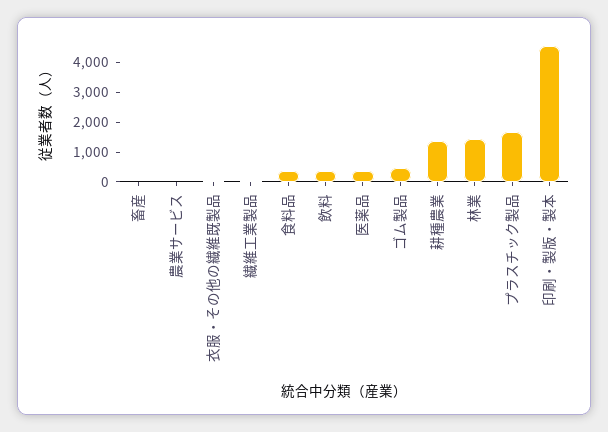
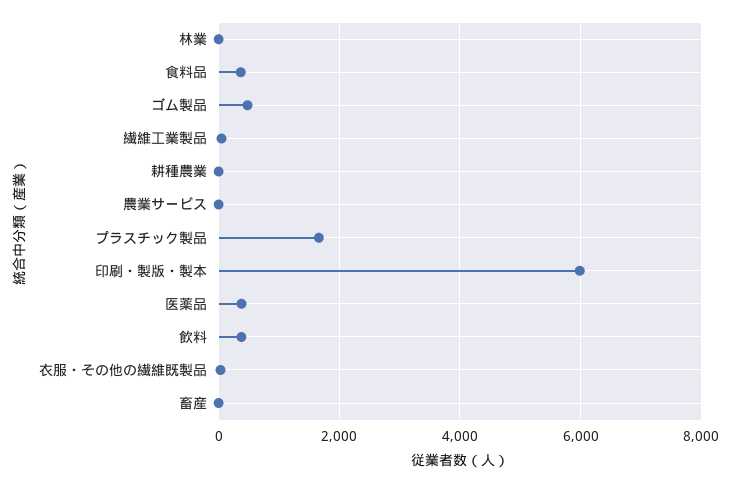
耕種農業: 1500 -> 0
林業: 1500 -> 0
印刷・製版・製本: 4500 -> 6000

